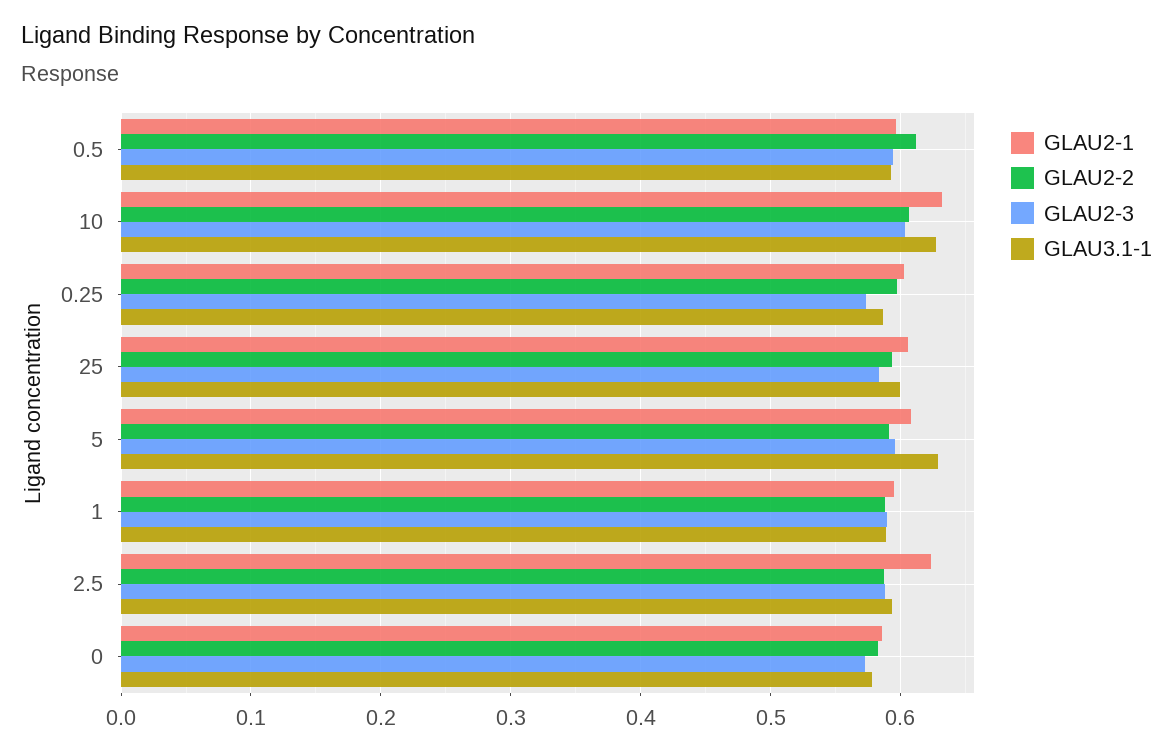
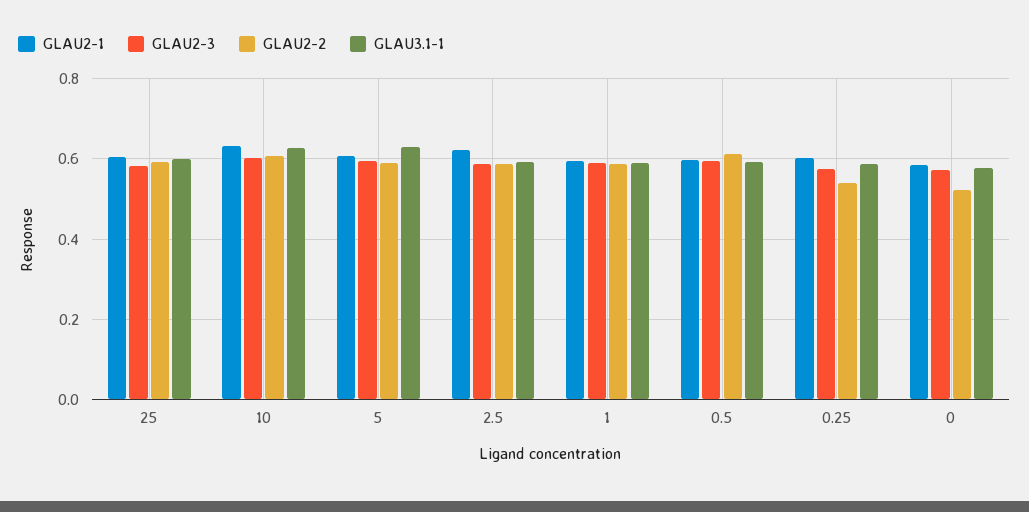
GLAU2-2, 0.25: 0.6 -> 0.54
GLAU2-2, 0: 0.58 -> 0.52

